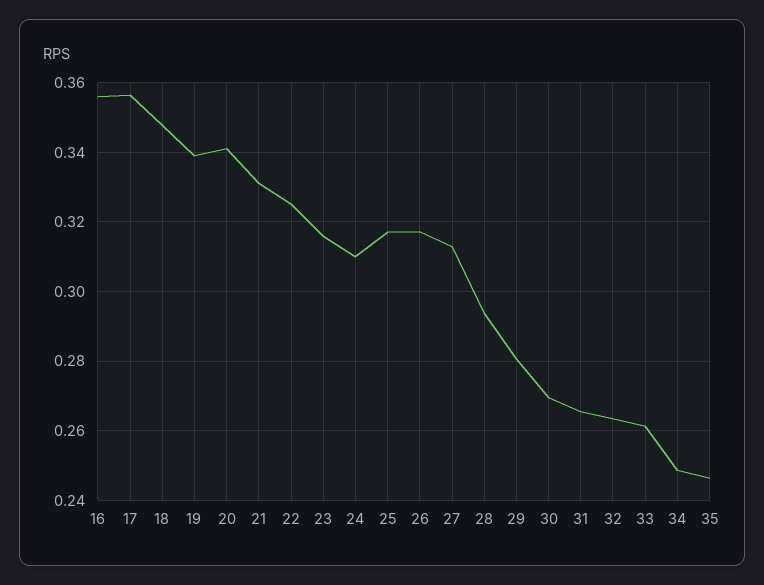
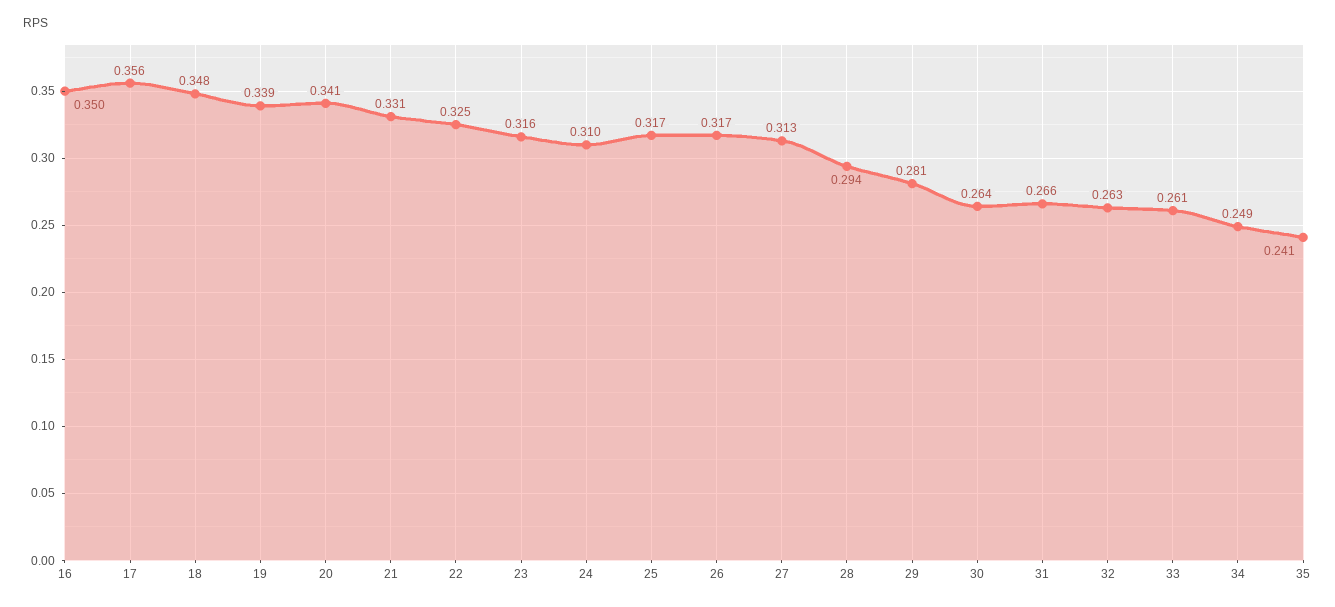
16: 0.356 -> 0.35
30: 0.27 -> 0.264
35: 0.246 -> 0.241

